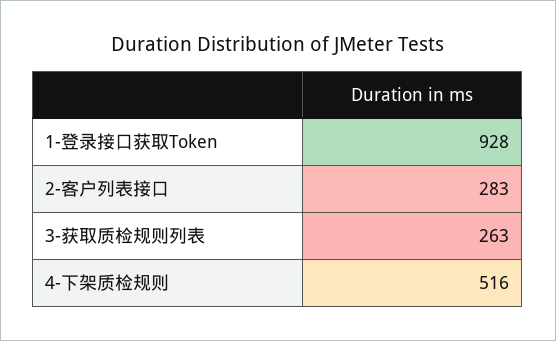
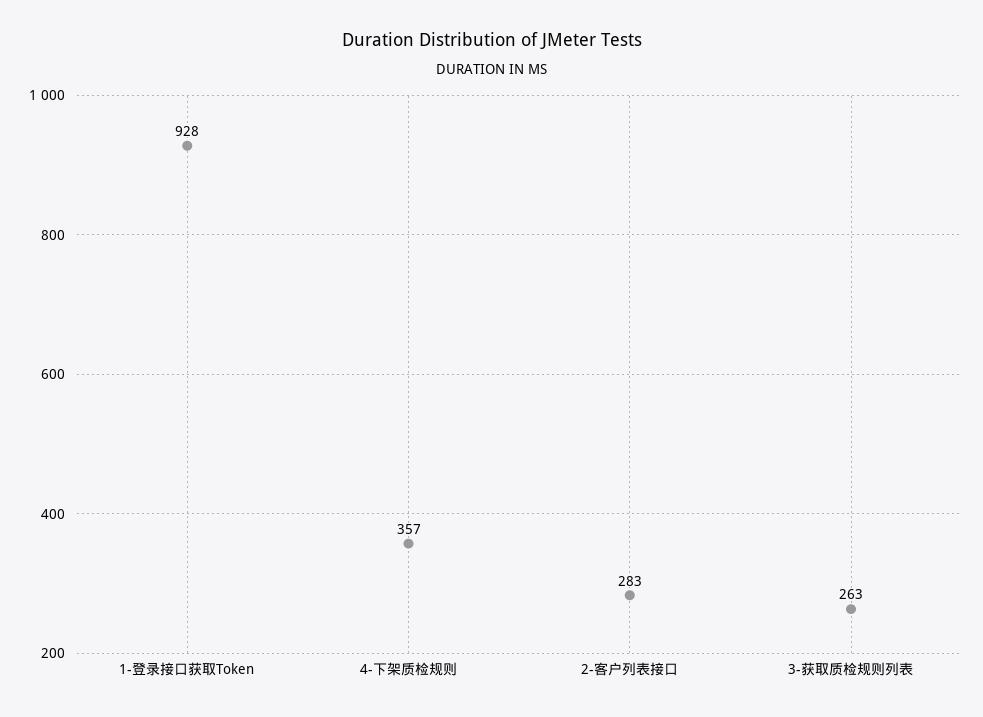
4-下架质检规则: 516 -> 357

